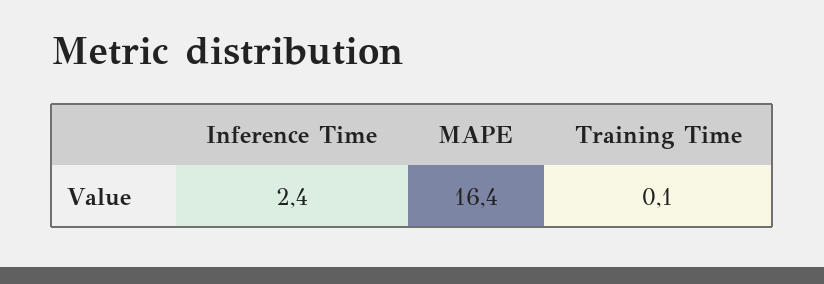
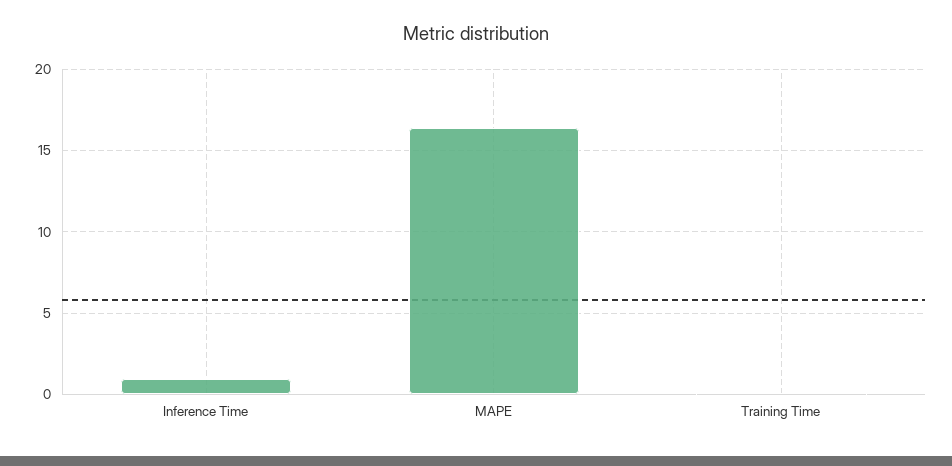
Inference Time: 2.4 -> 1

